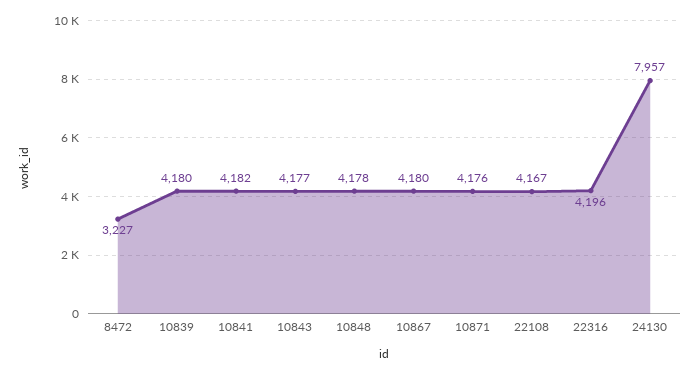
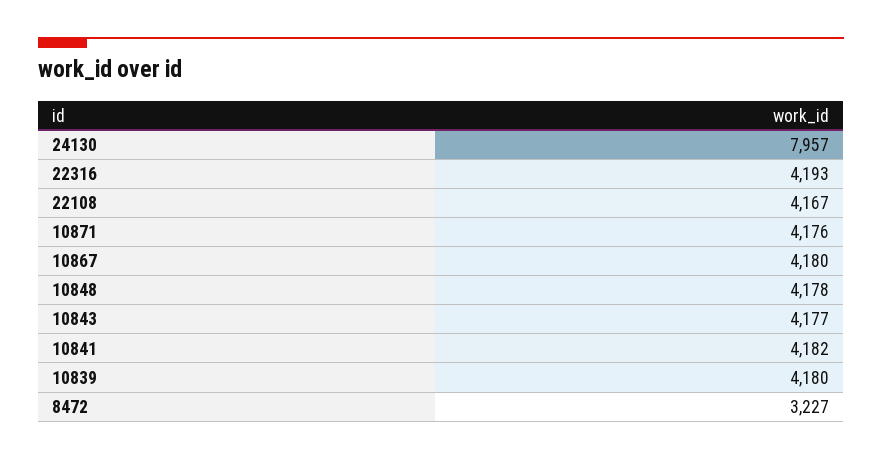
22316: 4196 -> 4193

